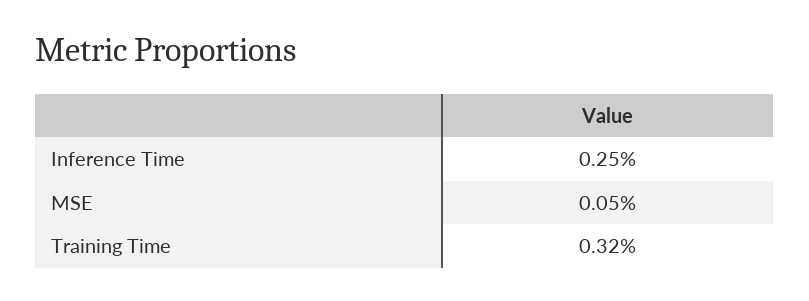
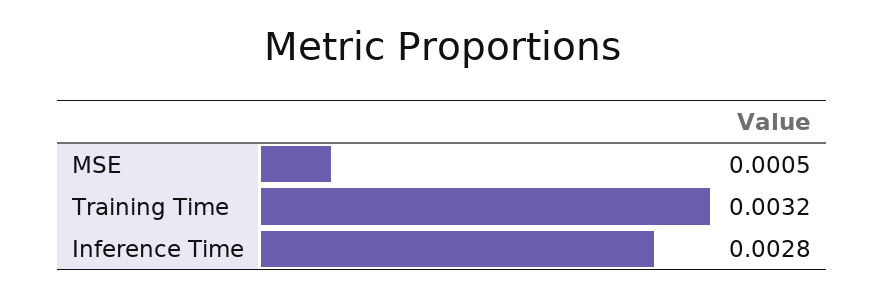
Inference Time: 0.0025 -> 0.0028

